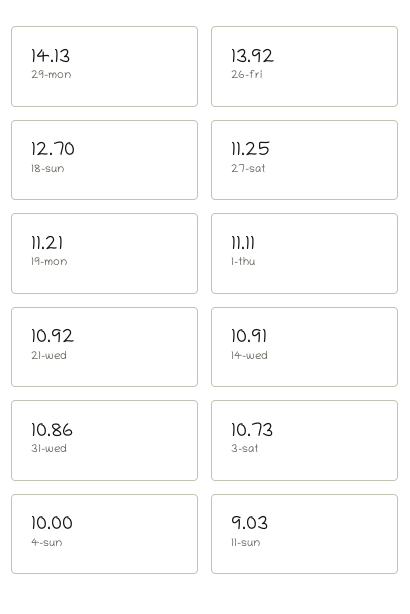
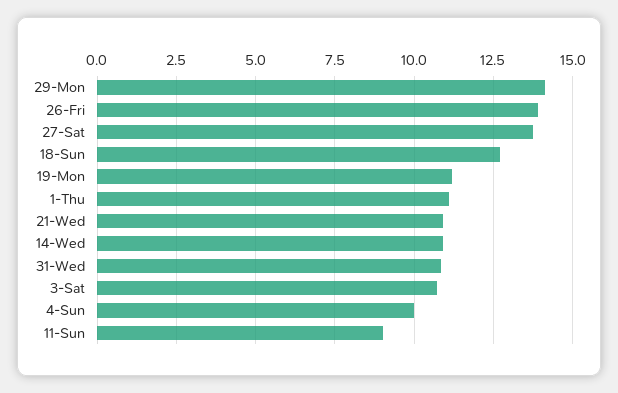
27-sat: 11.25 -> 13.75

